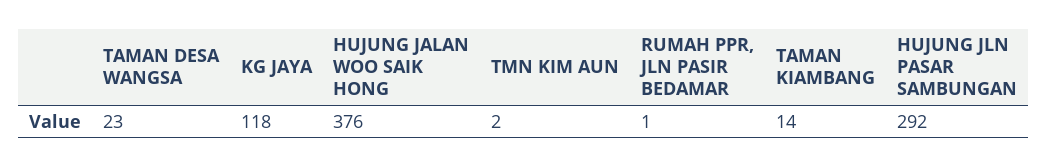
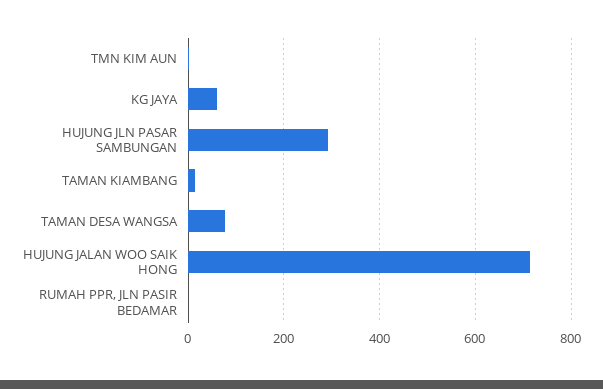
TAMAN DESA WANGSA: 23 -> 80
KG JAYA: 118 -> 60
HUJUNG JALAN WOO SAIK HONG: 376 -> 720

